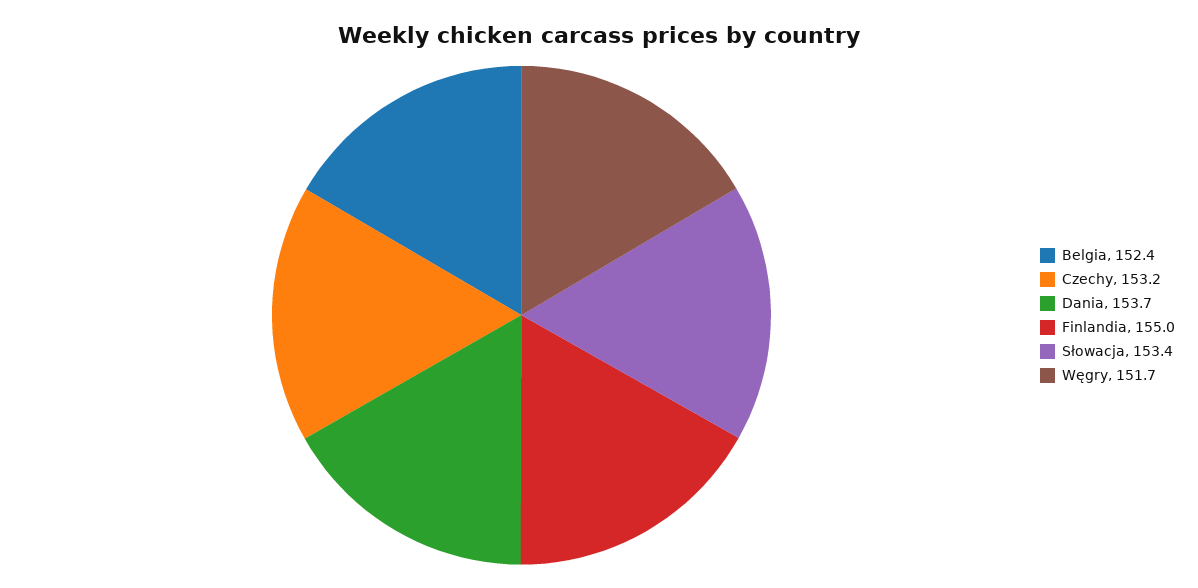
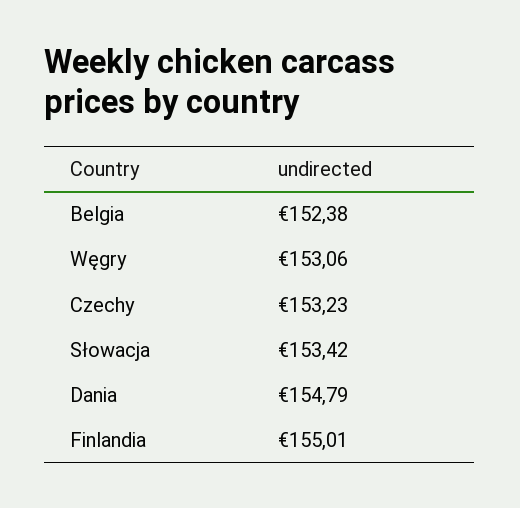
Dania: 153.7 -> 154.79
Węgry: 151.7 -> 153.06

